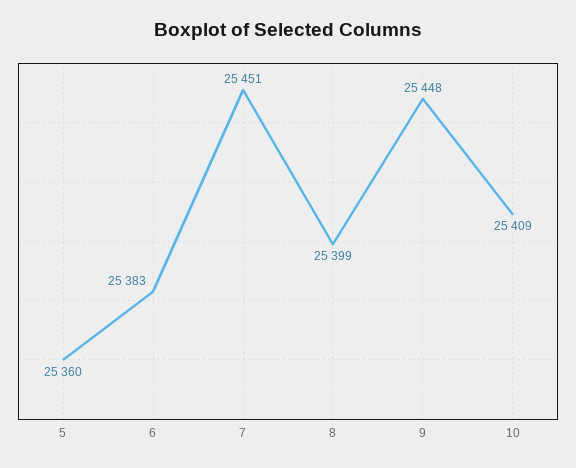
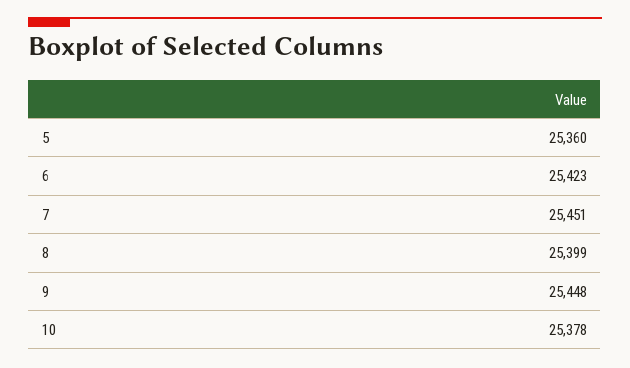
6: 25383 -> 25423
10: 25409 -> 25378

